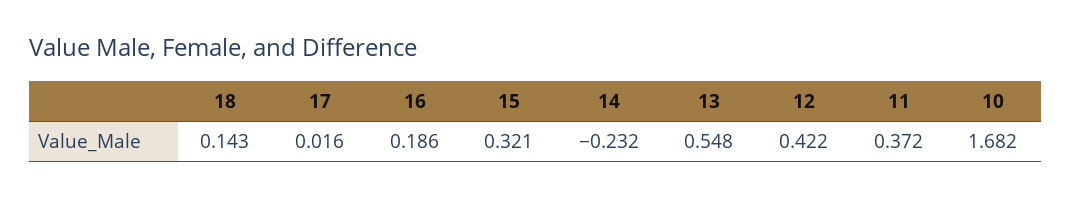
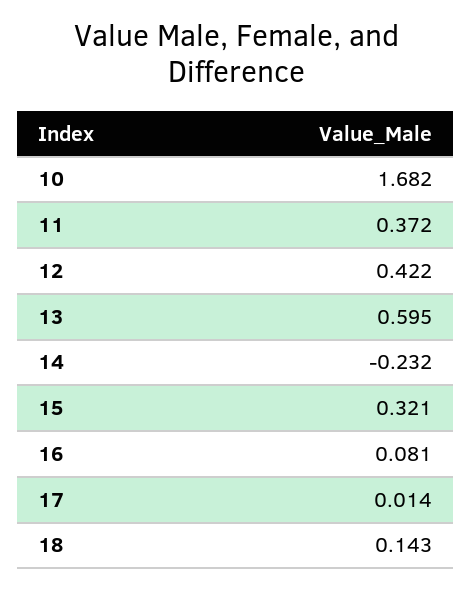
17: 0.016 -> 0.014
16: 0.186 -> 0.081
13: 0.548 -> 0.595

